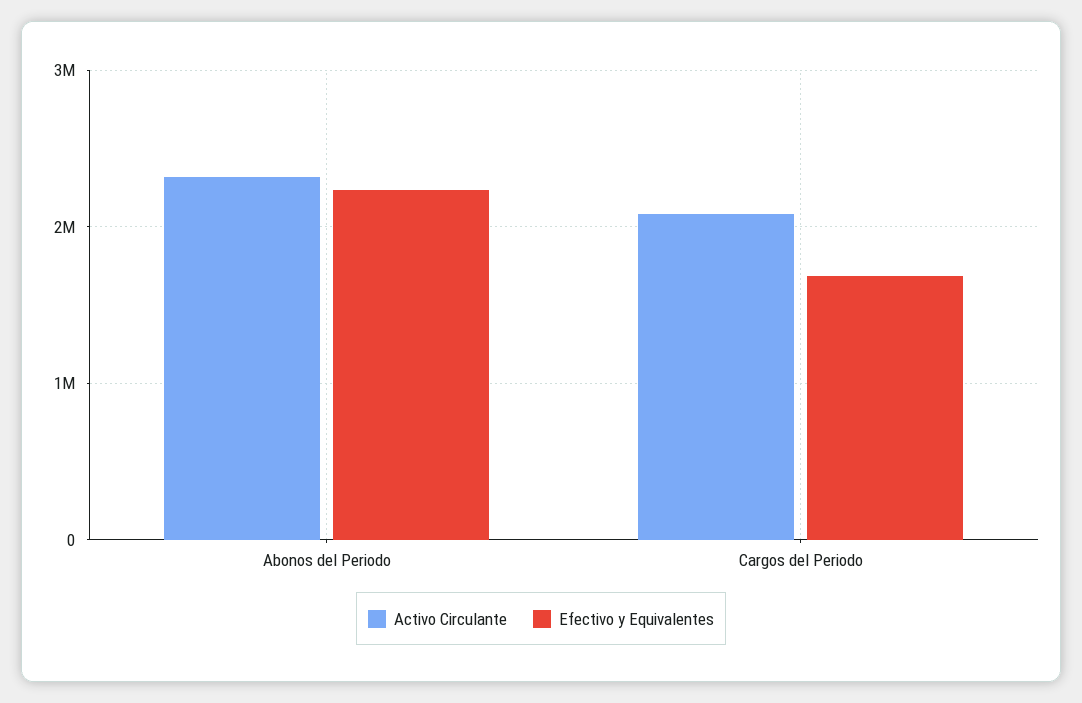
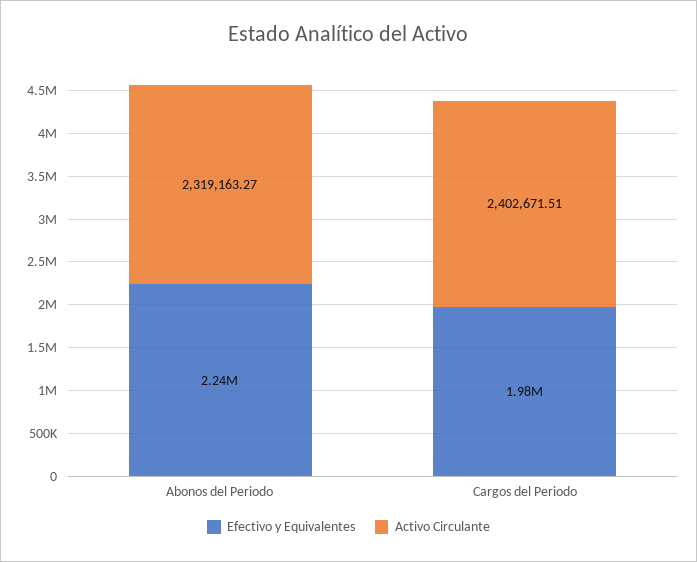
Activo Circulante, Cargos del Periodo: 2100000 -> 2402671.51
Efectivo y Equivalentes, Cargos del Periodo: 1700000 -> 1980000

